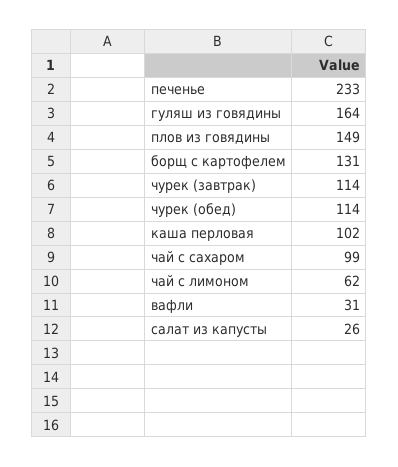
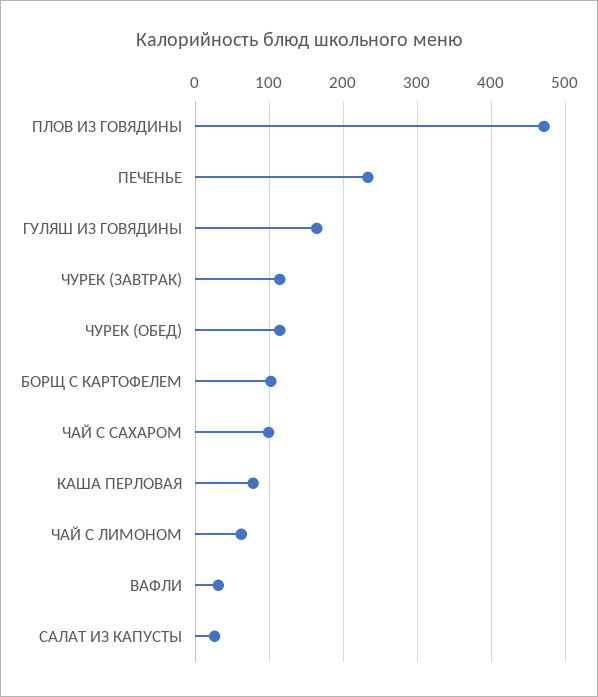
плов из говядины: 149 -> 470
борщ с картофелем: 131 -> 100
каша перловая: 102 -> 80

